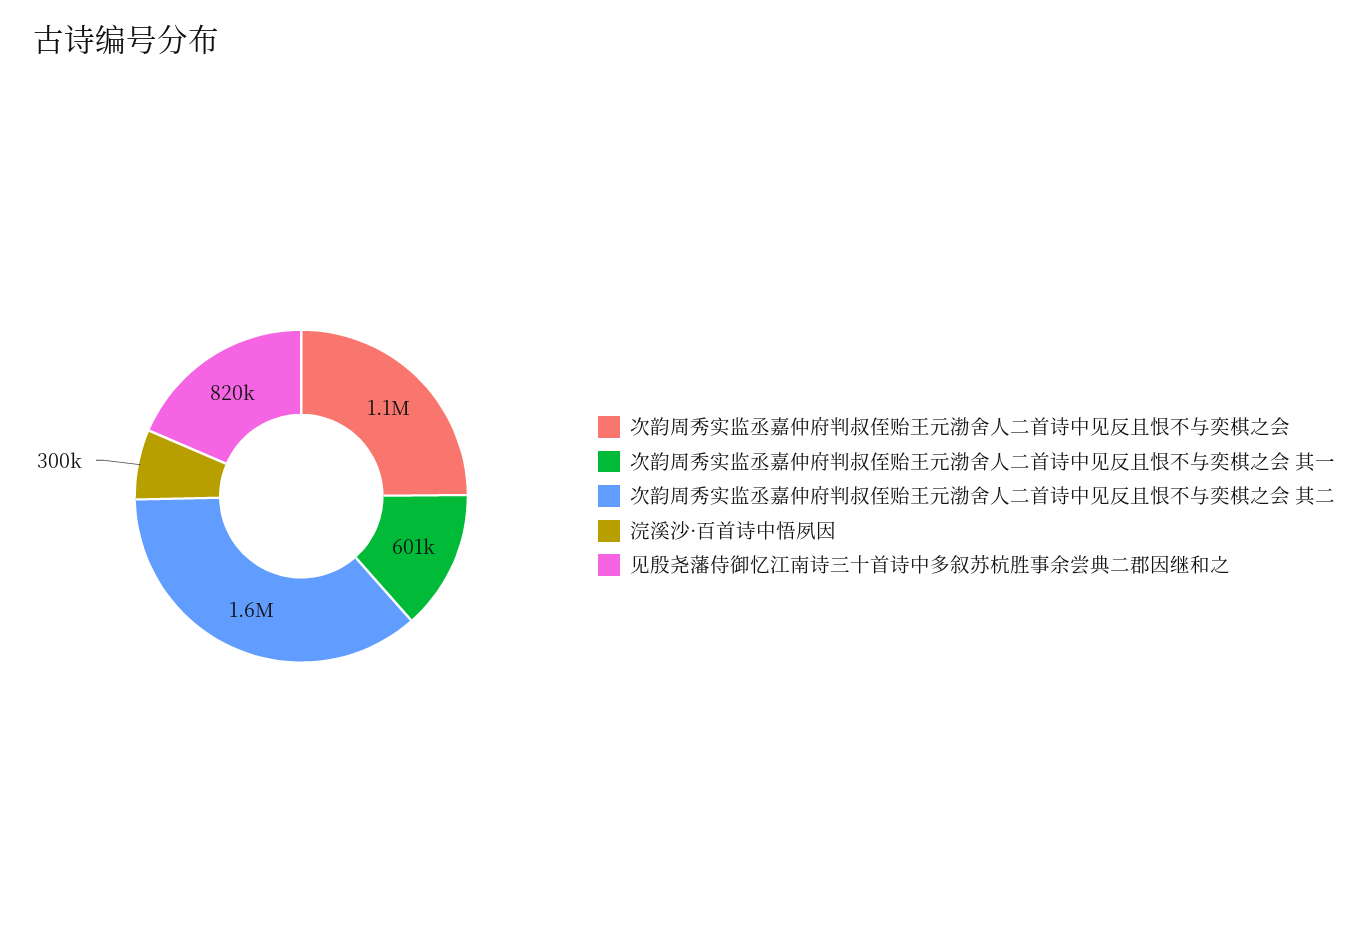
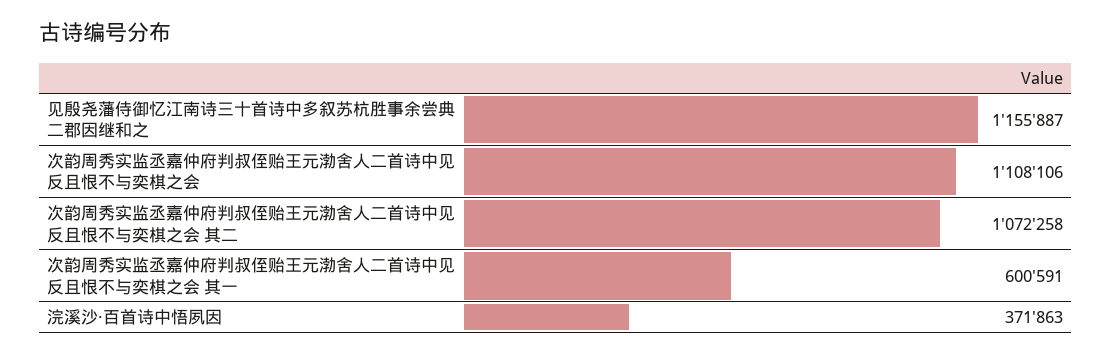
次韵周秀实监丞嘉仲府判叔侄贻王元渤舍人二首诗中见反且恨不与奕棋之会 其二: 1600000 -> 1072258
浣溪沙·百首诗中悟夙因: 300000 -> 371863
见殷尧藩侍御忆江南诗三十首诗中多叙苏杭胜事余尝典二郡因继和之: 820000 -> 1155887

